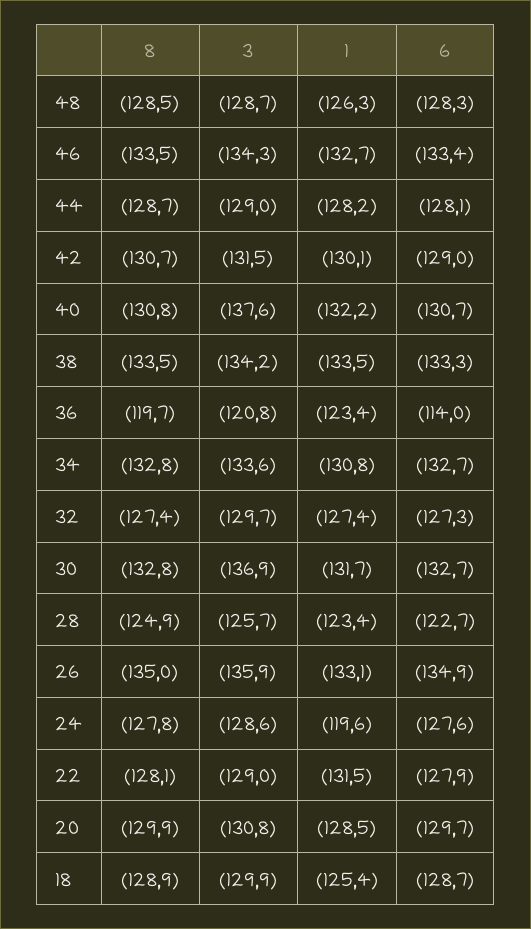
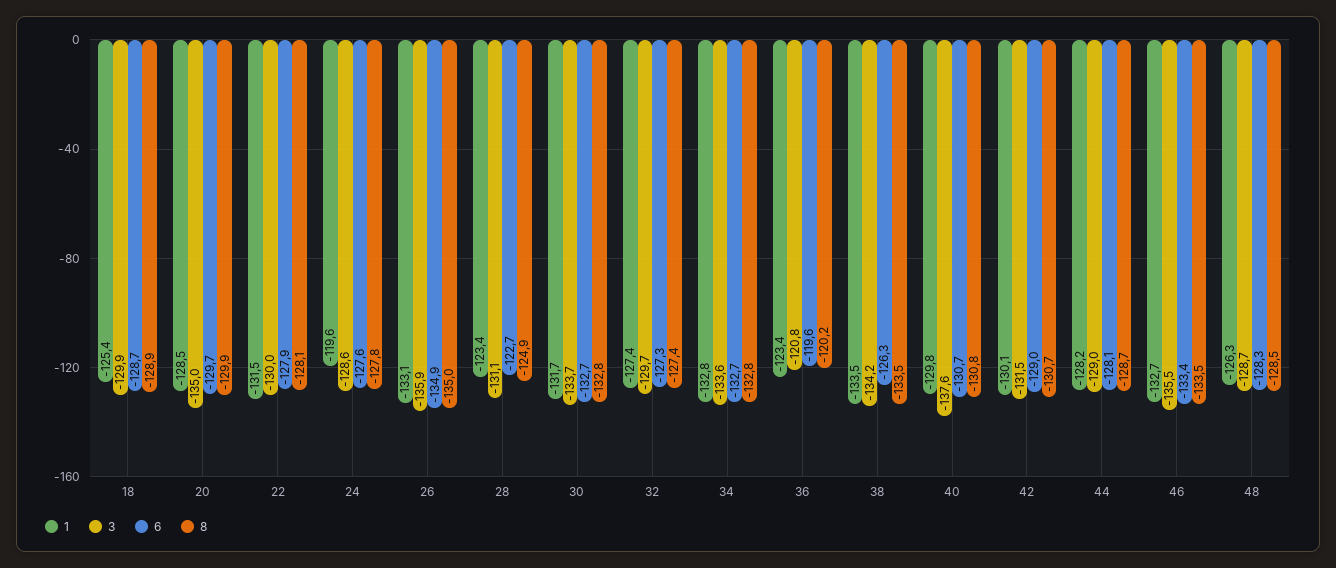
3, 46: -134.3 -> -135.5
1, 40: -132.2 -> -129.8
6, 38: -133.3 -> -126.3
8, 36: -119.7 -> -120.2
6, 36: -114 -> -119.6
1, 34: -130.8 -> -132.8
3, 30: -136.9 -> -133.7
3, 28: -125.7 -> -131.1
3, 22: -129 -> -130
3, 20: -130.8 -> -135

